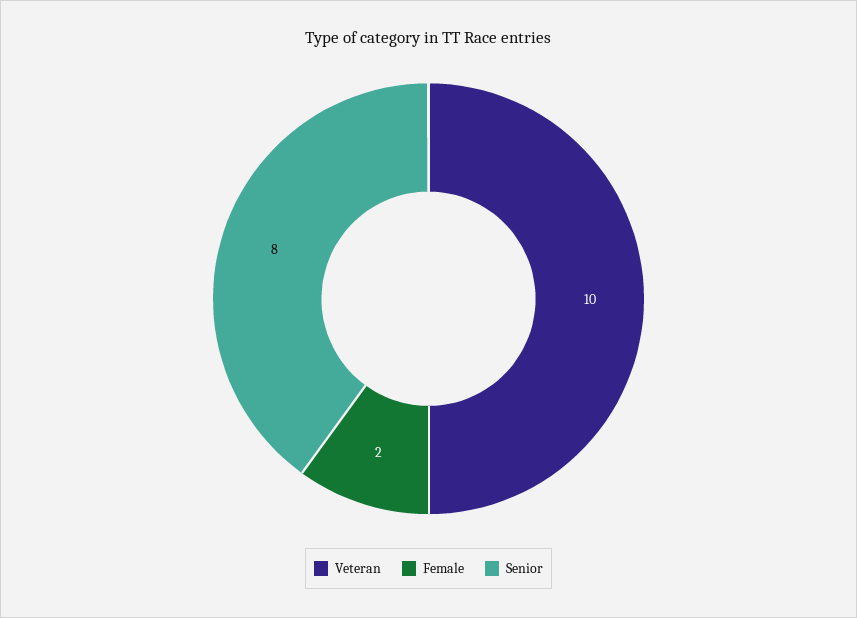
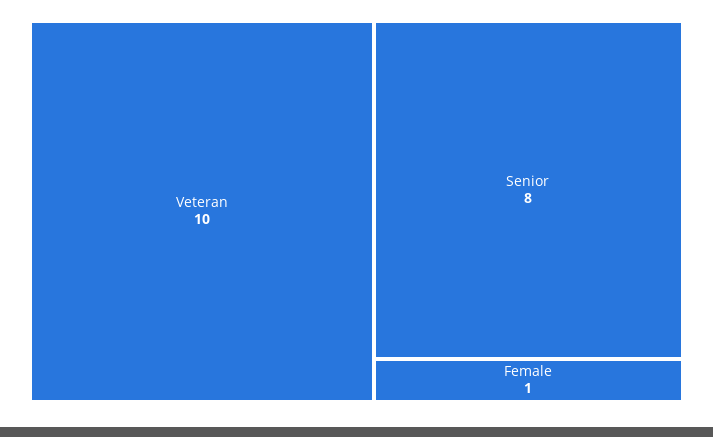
Female: 2 -> 1

